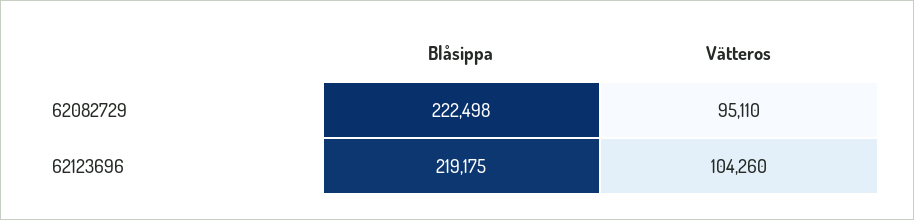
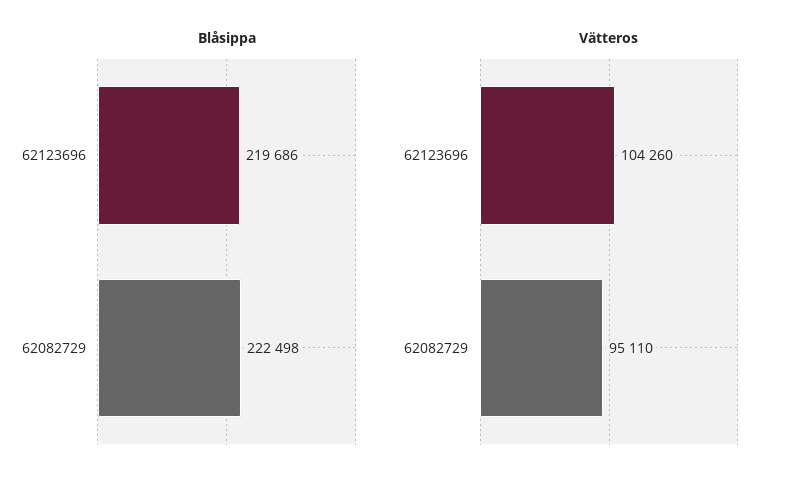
Blåsippa, 62123696: 219175 -> 219686

